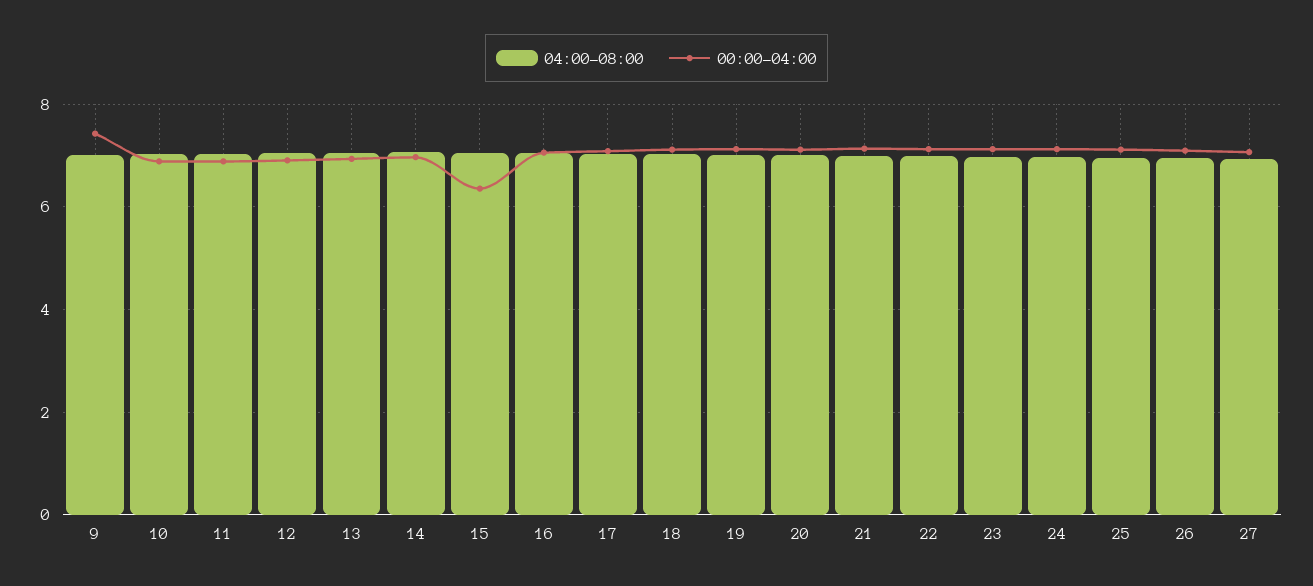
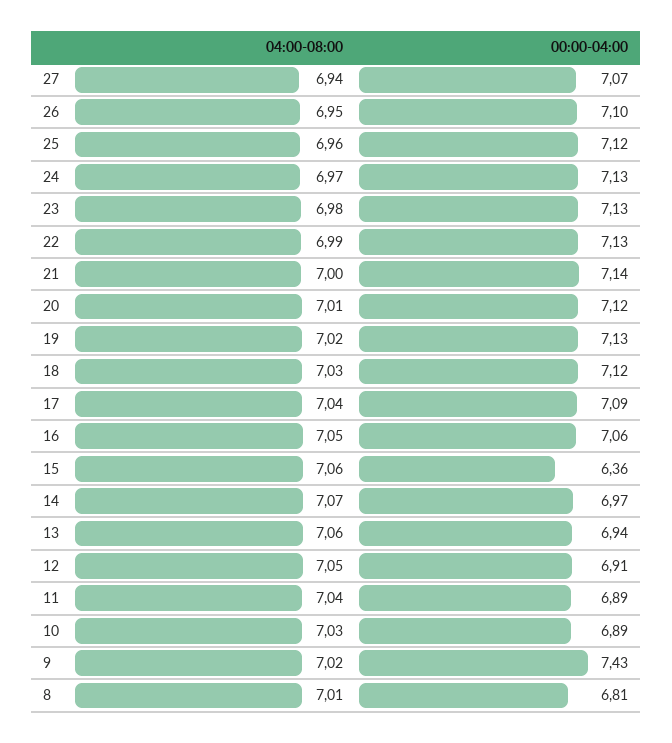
04:00-08:00, 8: none -> 7.01
00:00-04:00, 8: none -> 6.81

